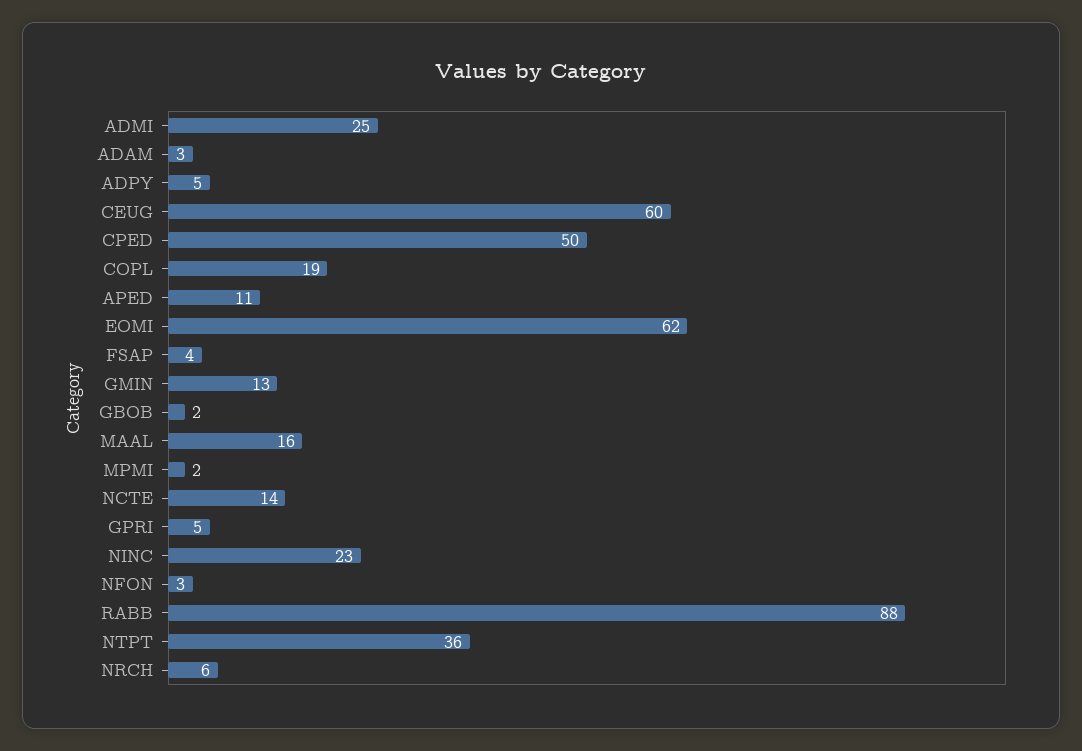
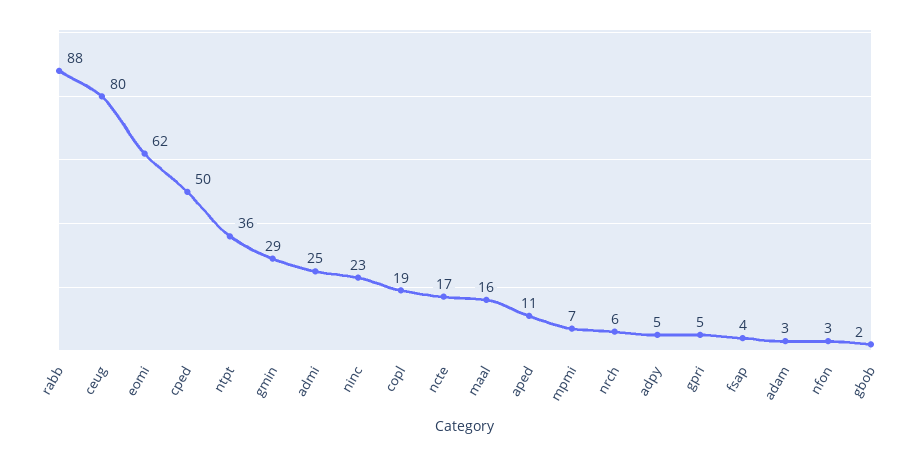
CEUG: 60 -> 80
GMIN: 13 -> 29
MPMI: 2 -> 7
NCTE: 14 -> 17

